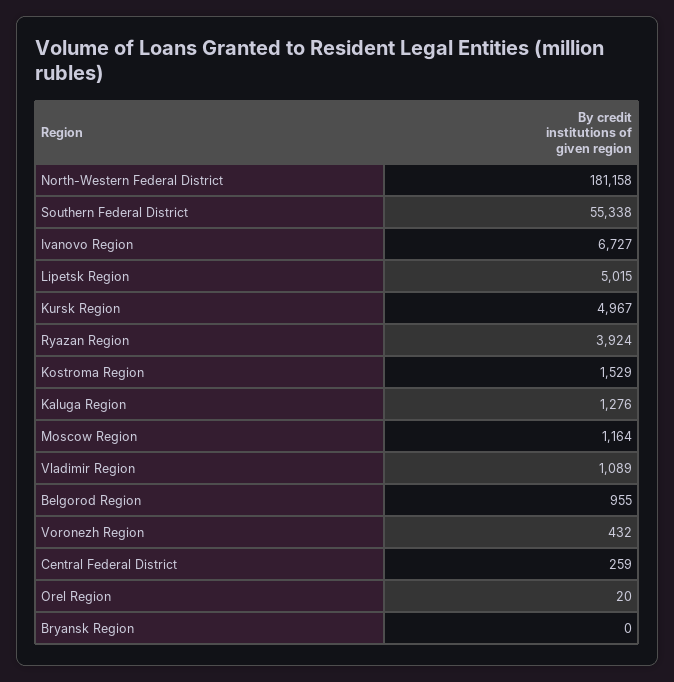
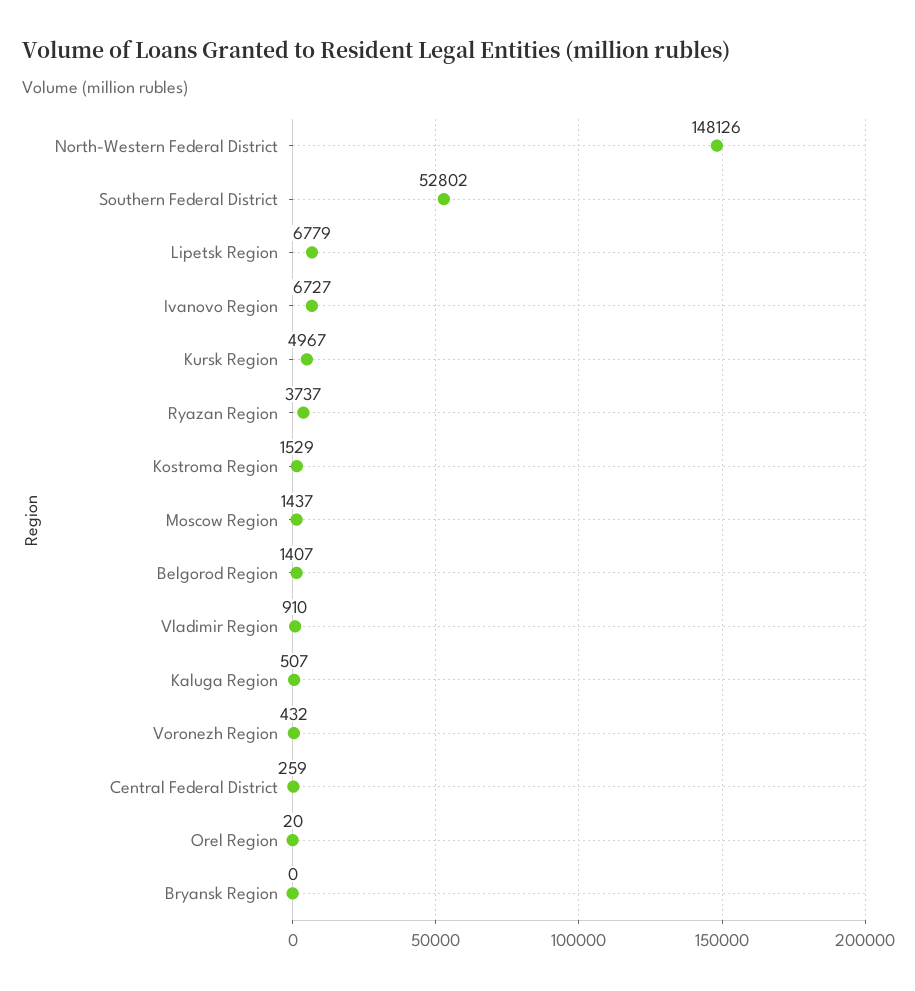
North-Western Federal District: 181158 -> 148126
Southern Federal District: 55338 -> 52802
Lipetsk Region: 5015 -> 6779
Ryazan Region: 3924 -> 3737
Kaluga Region: 1276 -> 507
Moscow Region: 1164 -> 1437
Vladimir Region: 1089 -> 910
Belgorod Region: 955 -> 1407

